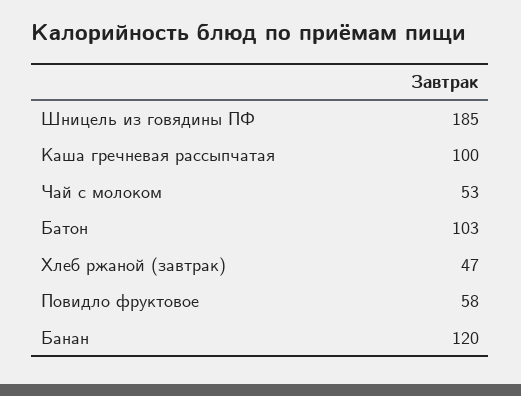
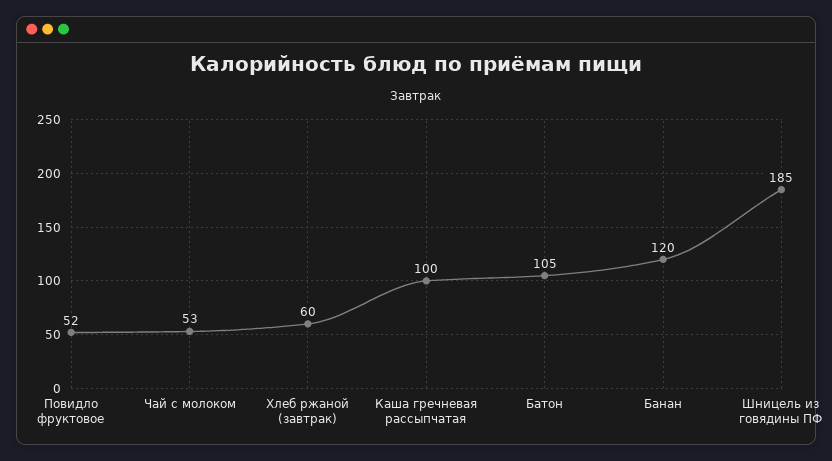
Батон: 103 -> 105
Хлеб ржаной (завтрак): 47 -> 60
Повидло фруктовое: 58 -> 52

